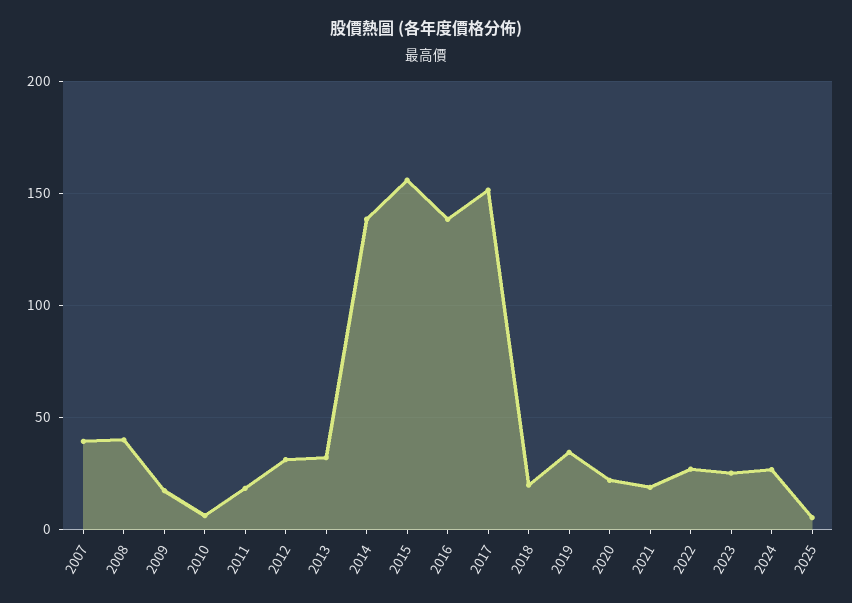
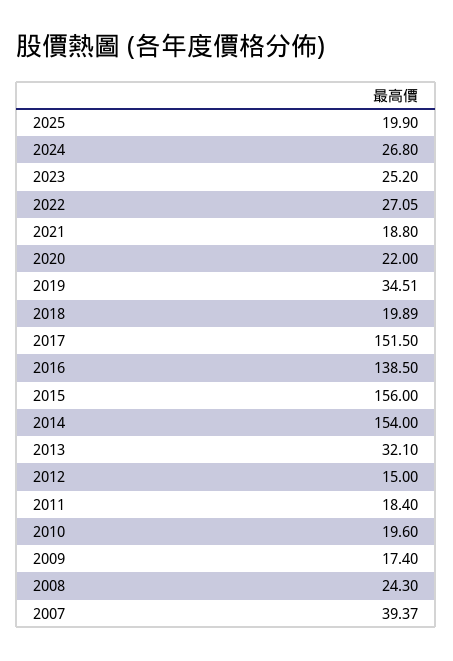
2008: 40 -> 24.3
2010: 5 -> 19.6
2012: 30 -> 15
2014: 140 -> 154
2025: 5 -> 19.9

